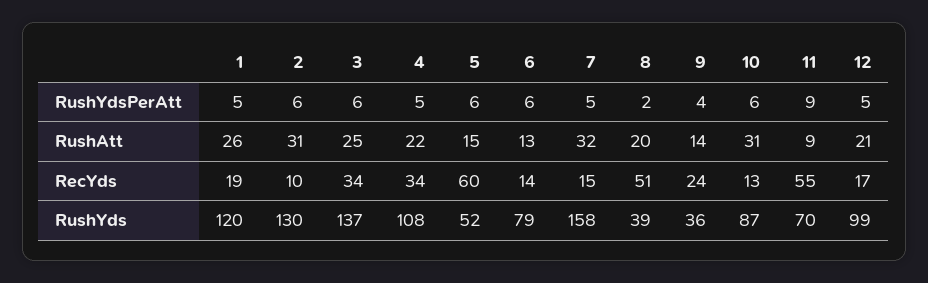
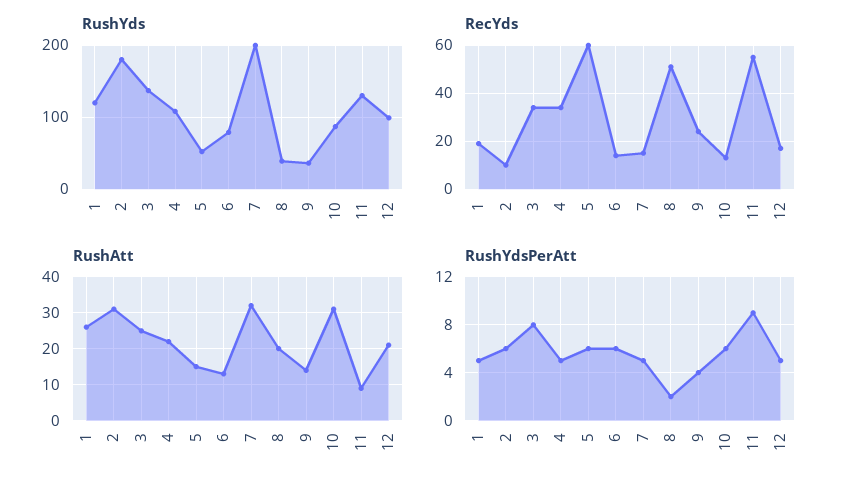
RushYdsPerAtt, 3: 6 -> 8
RushYds, 2: 130 -> 180
RushYds, 7: 158 -> 200
RushYds, 11: 70 -> 130

